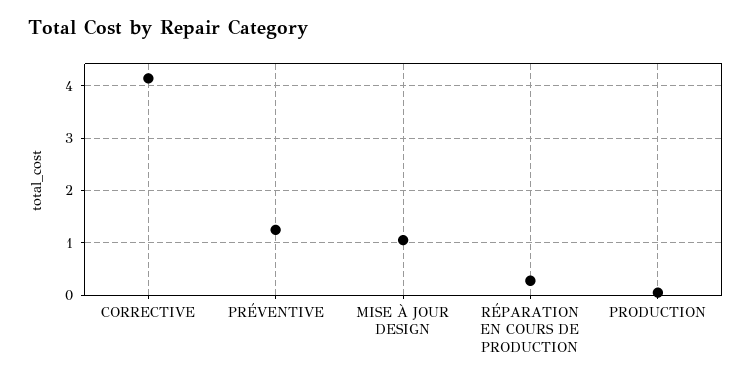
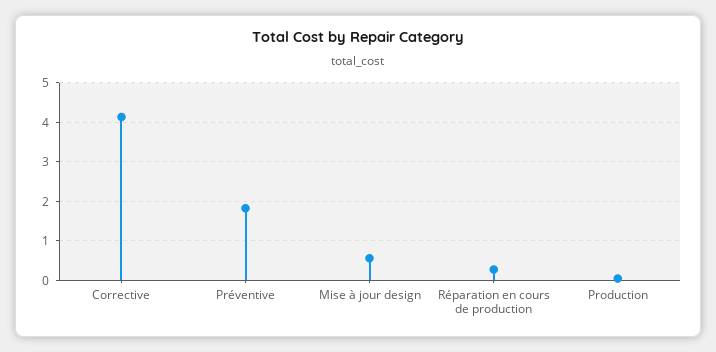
PRÉVENTIVE: 1.2 -> 1.8
MISE À JOUR DESIGN: 1 -> 0.6

